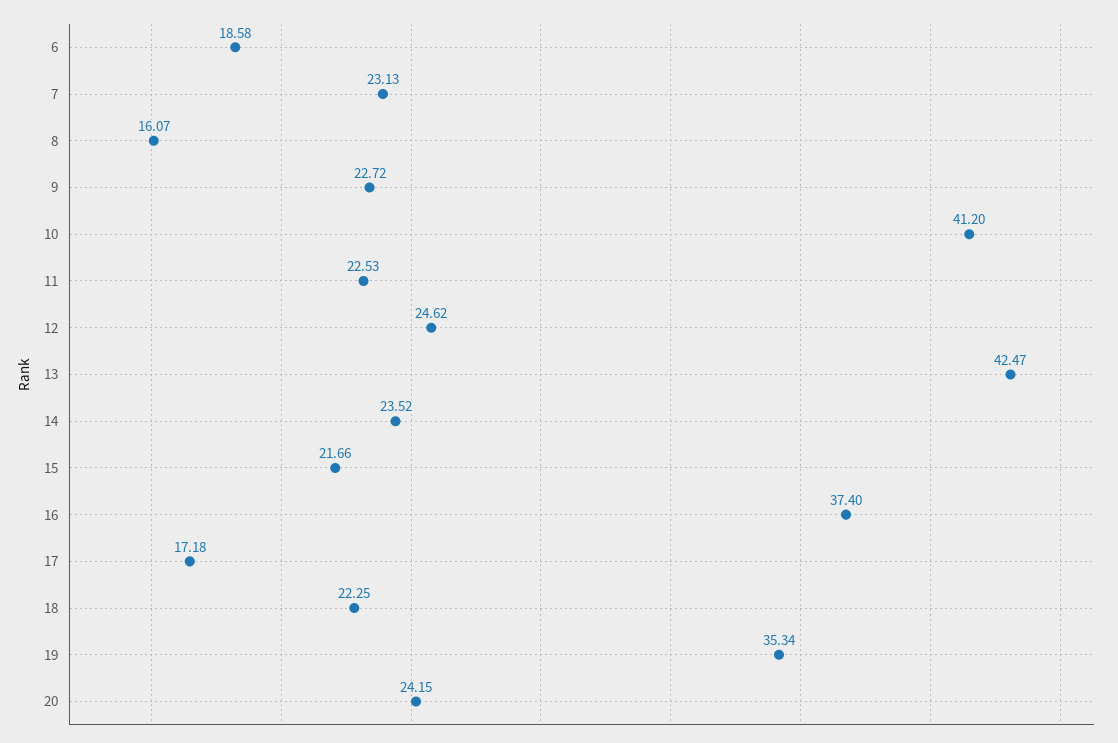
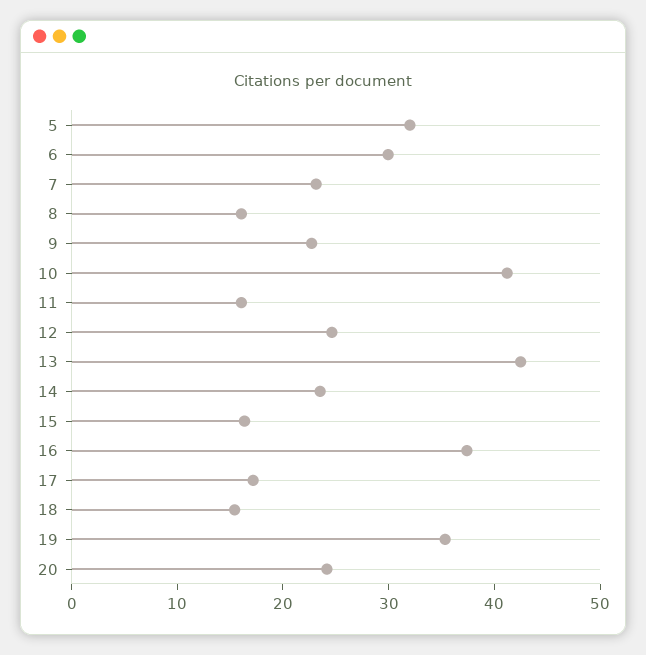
6: 18.58 -> 30
11: 22.53 -> 16
15: 21.66 -> 16
18: 22.25 -> 16
5: none -> 32

